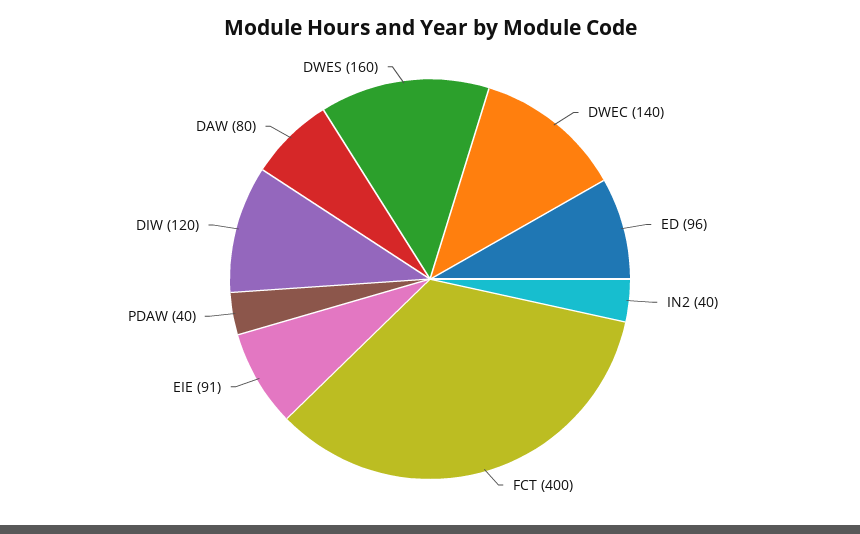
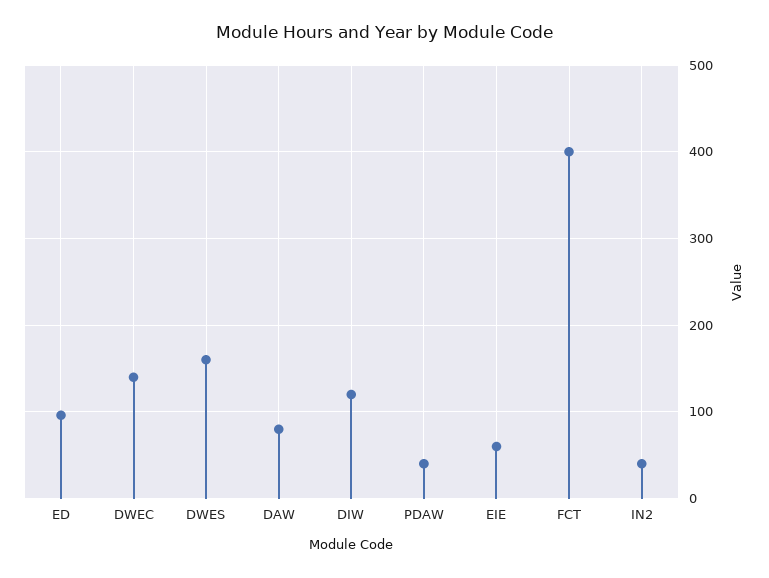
EIE: 91 -> 60

